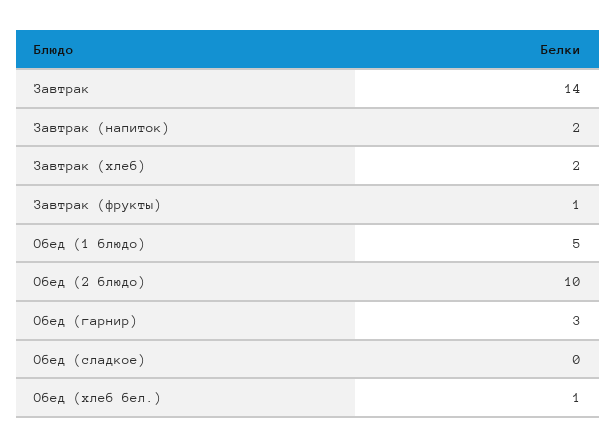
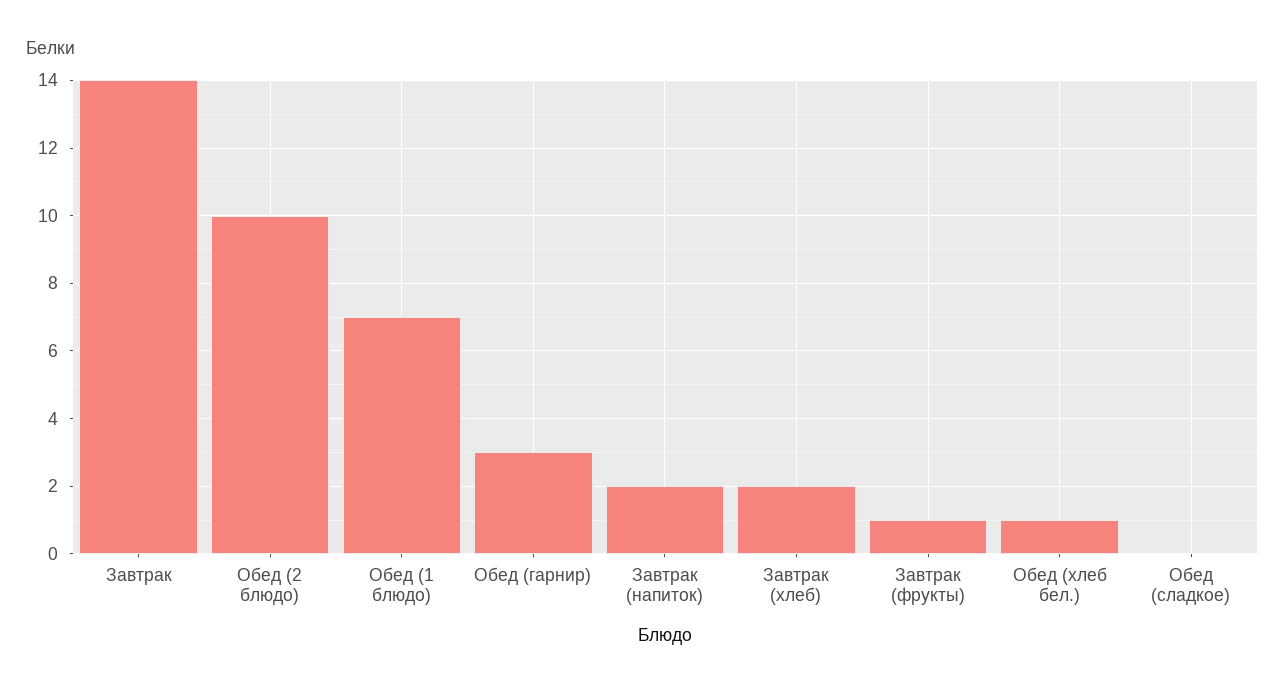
Обед (1 блюдо): 5 -> 7

